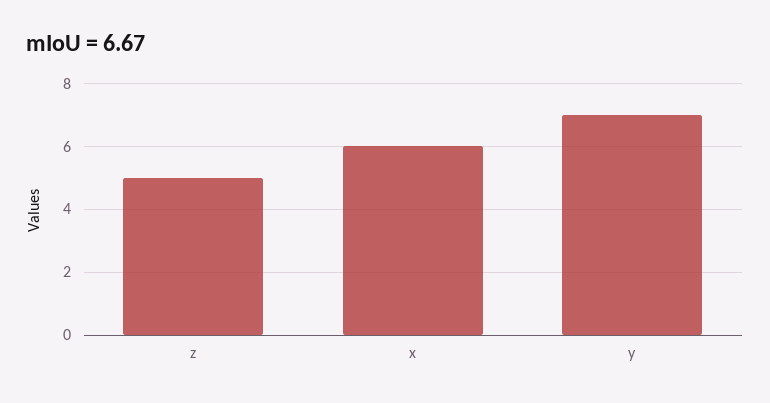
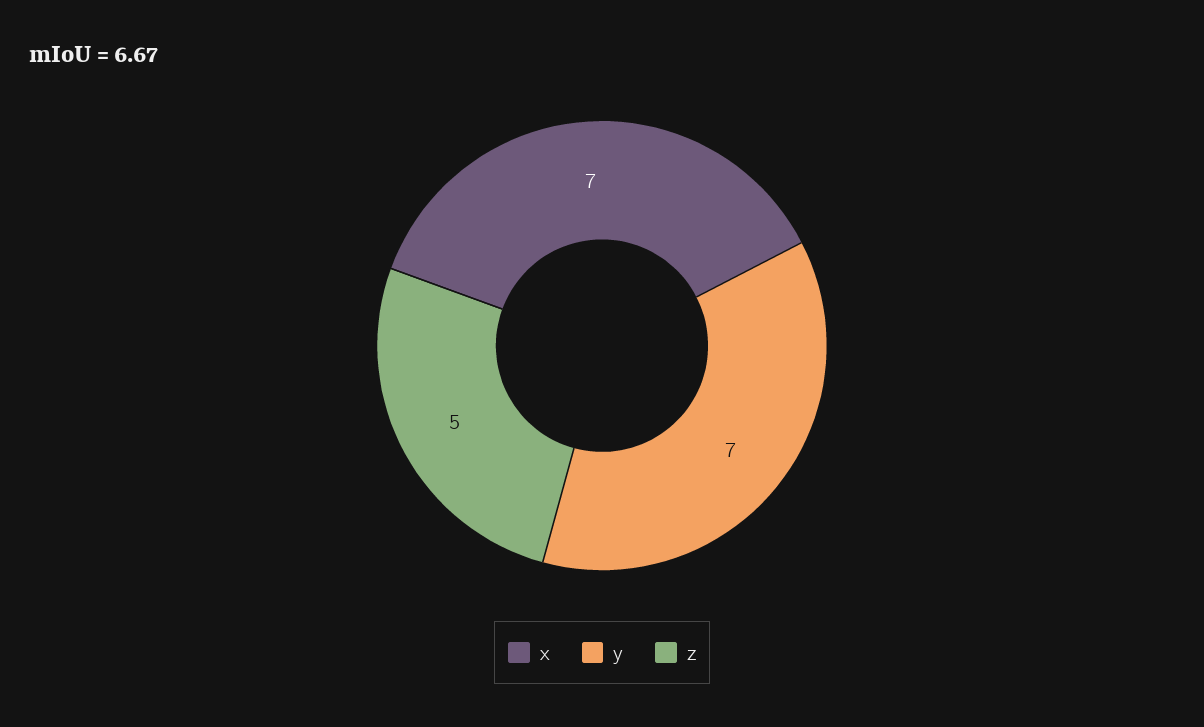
x: 6 -> 7

